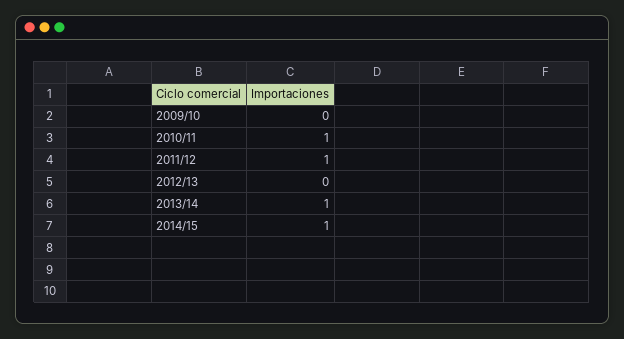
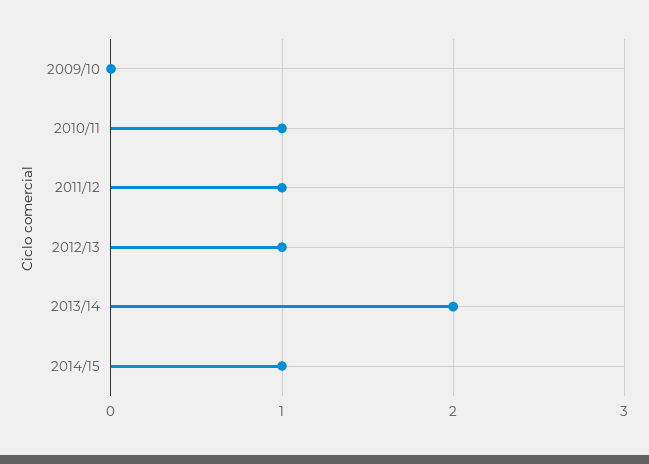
2012/13: 0 -> 1
2013/14: 1 -> 2

